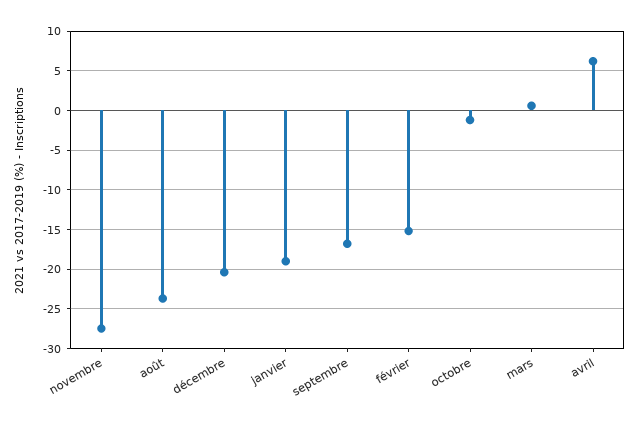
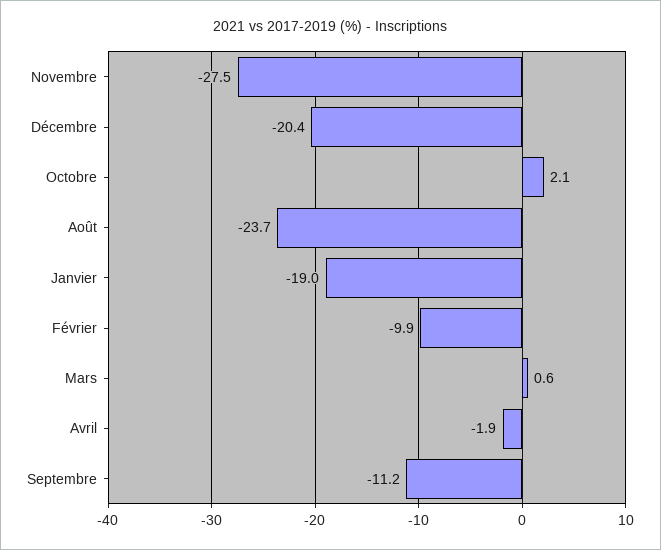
septembre: -17 -> -11.2
février: -15 -> -9.9
octobre: -1 -> 2.1
avril: 6 -> -1.9

